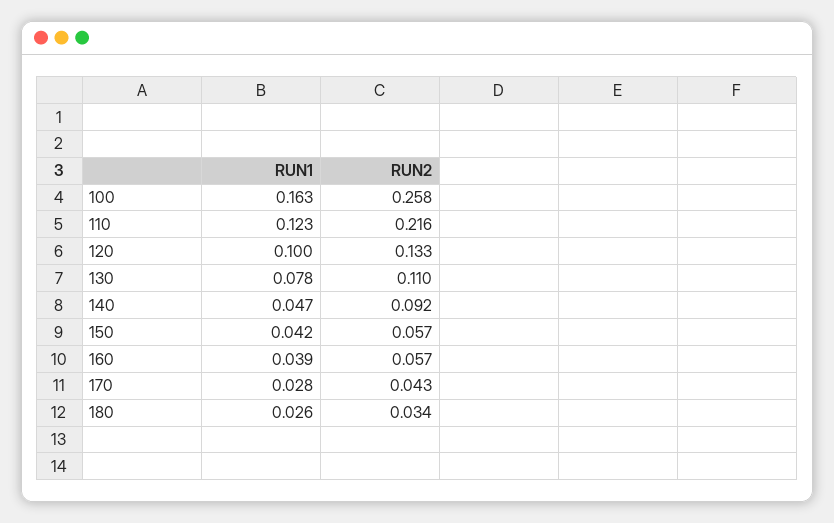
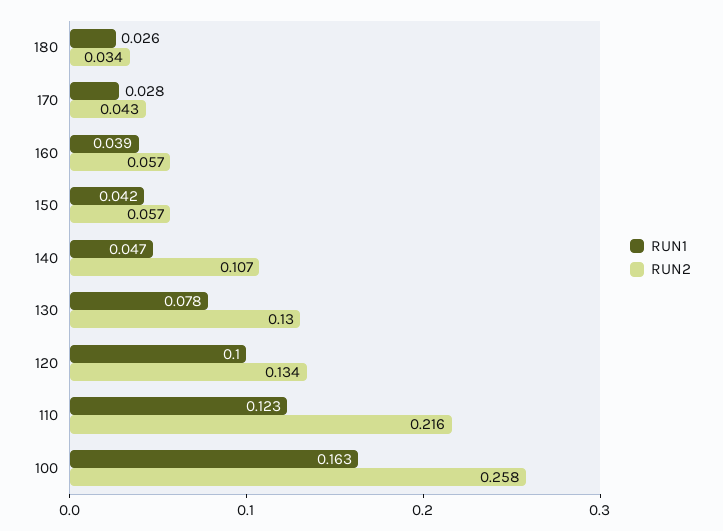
RUN2, 120: 0.133 -> 0.134
RUN2, 130: 0.11 -> 0.13
RUN2, 140: 0.092 -> 0.107

